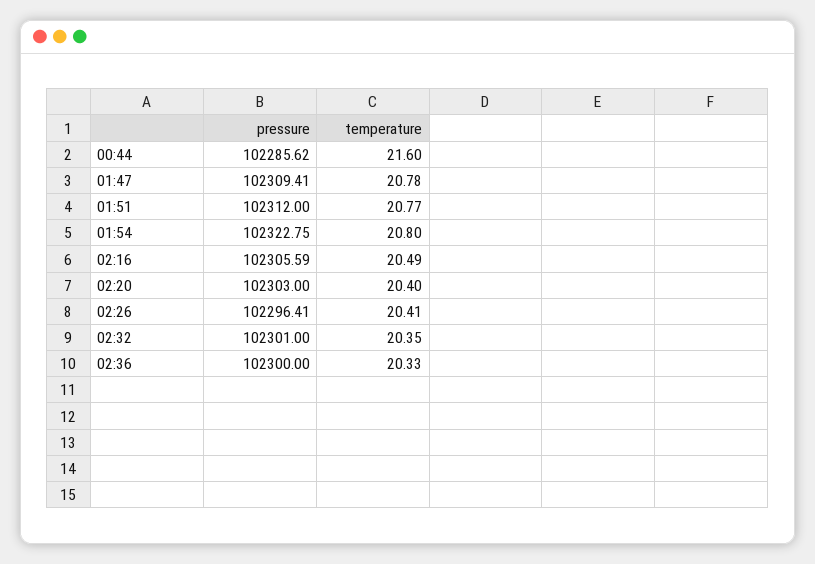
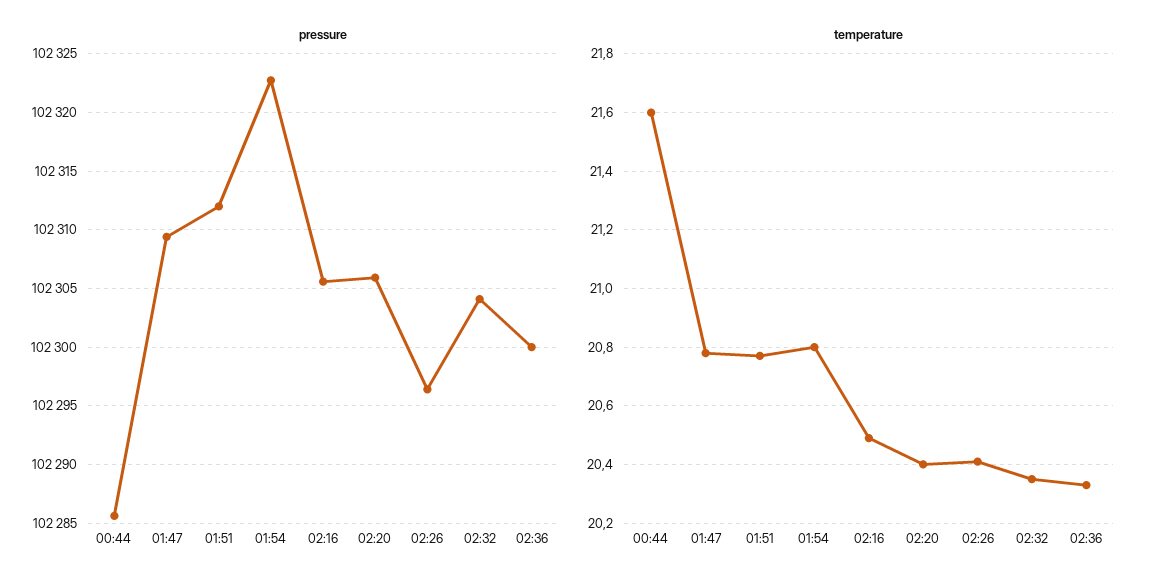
pressure, 02:20: 102303 -> 102306
pressure, 02:32: 102301 -> 102304

